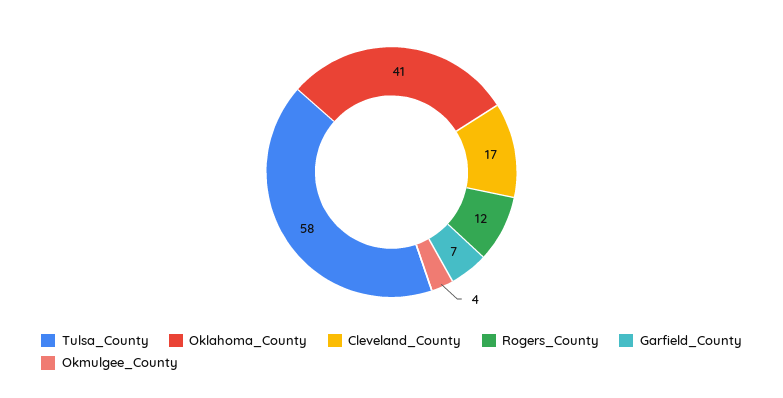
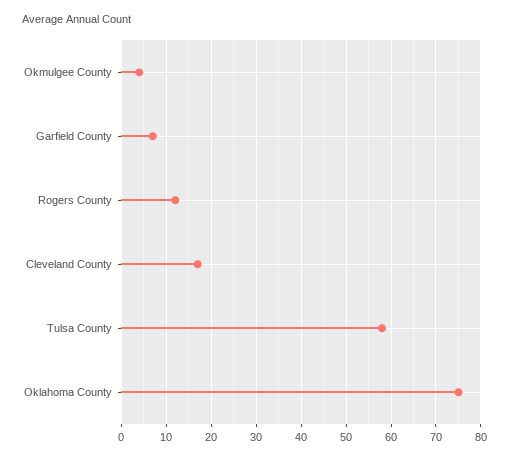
Oklahoma_County: 41 -> 75

